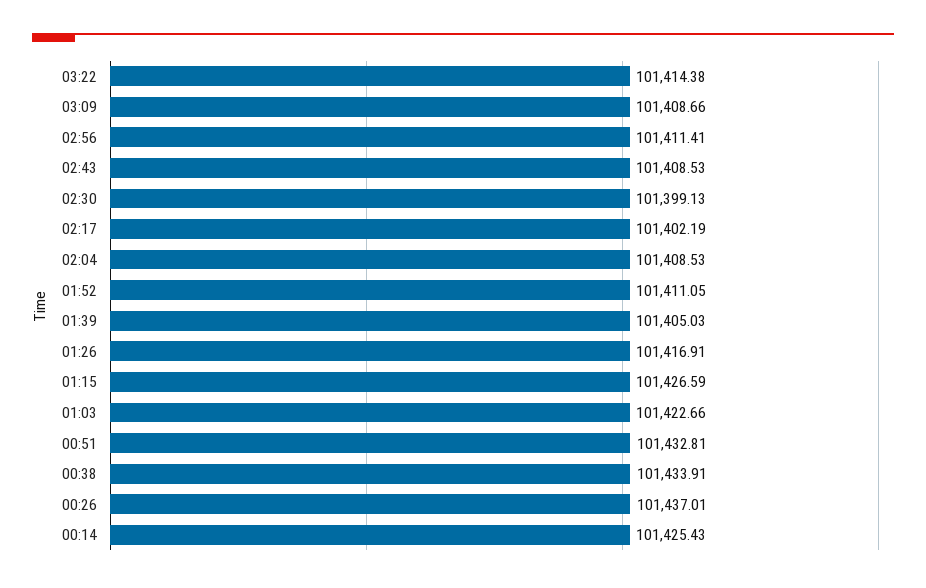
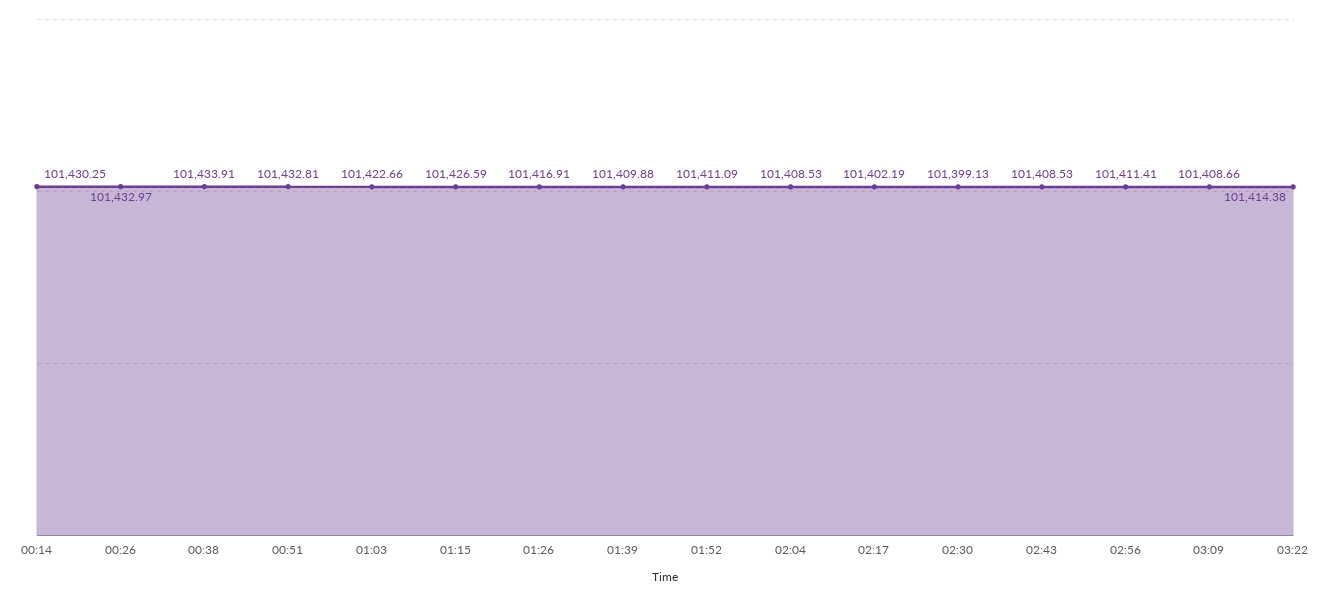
01:52: 101411.05 -> 101411.09
01:39: 101405.03 -> 101409.88
00:26: 101437.01 -> 101432.97
00:14: 101425.43 -> 101430.25

